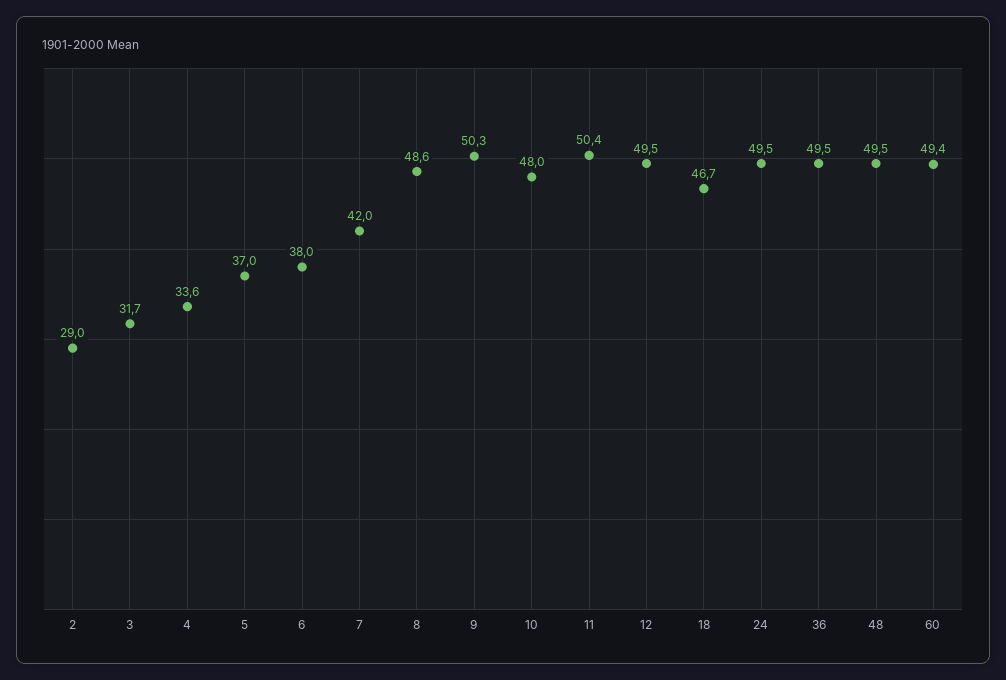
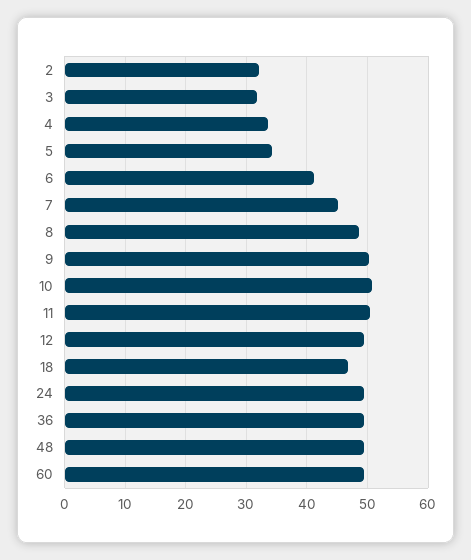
2: 29 -> 32
5: 37 -> 34
6: 38 -> 41
7: 42 -> 45
10: 48 -> 51

